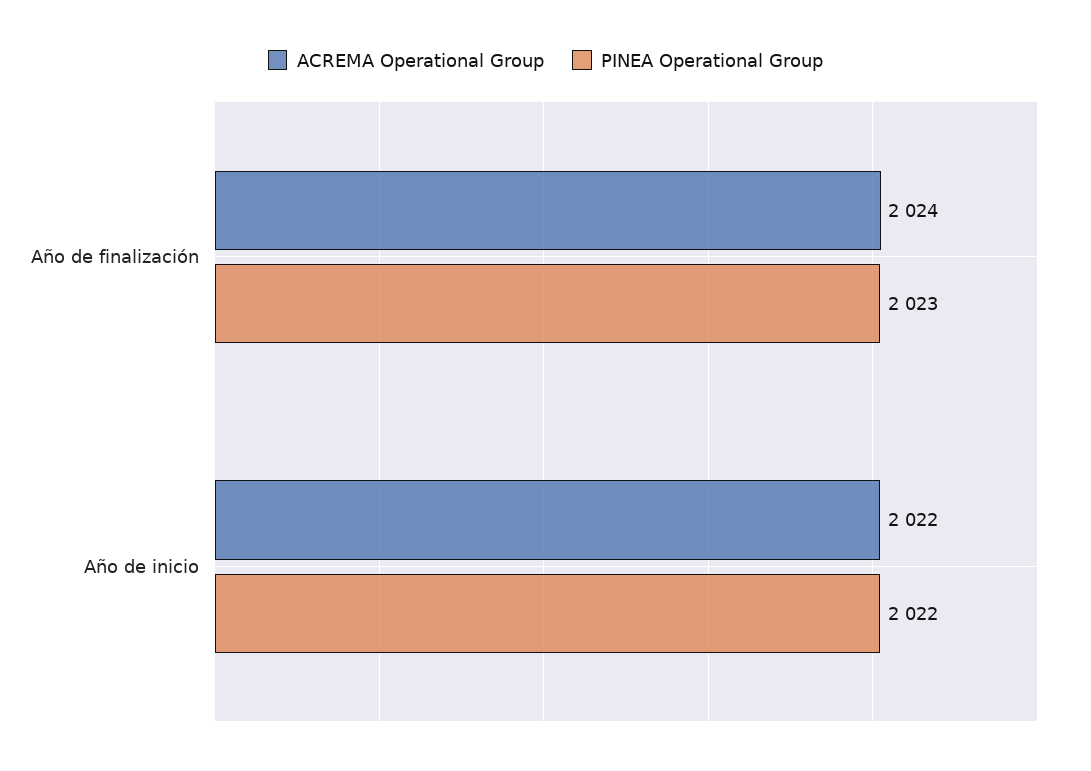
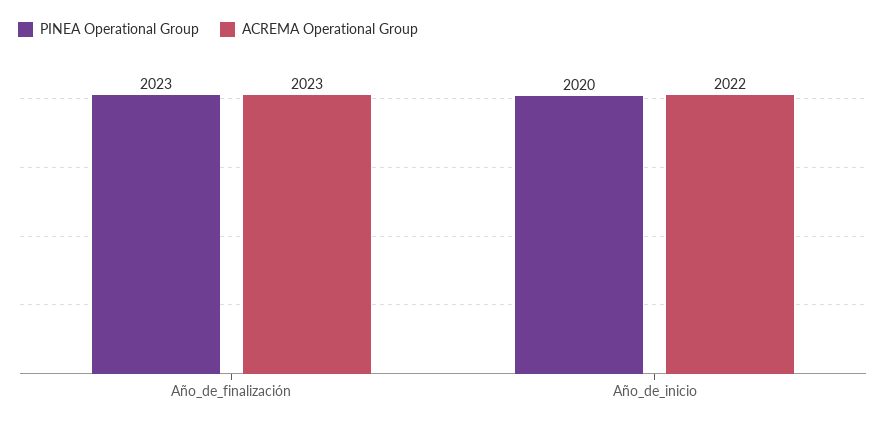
ACREMA Operational Group, Año de finalización: 2024 -> 2023
PINEA Operational Group, Año de inicio: 2022 -> 2020

